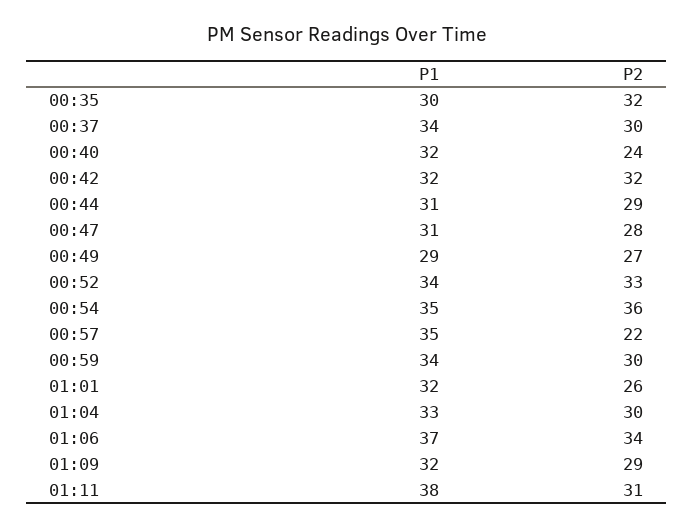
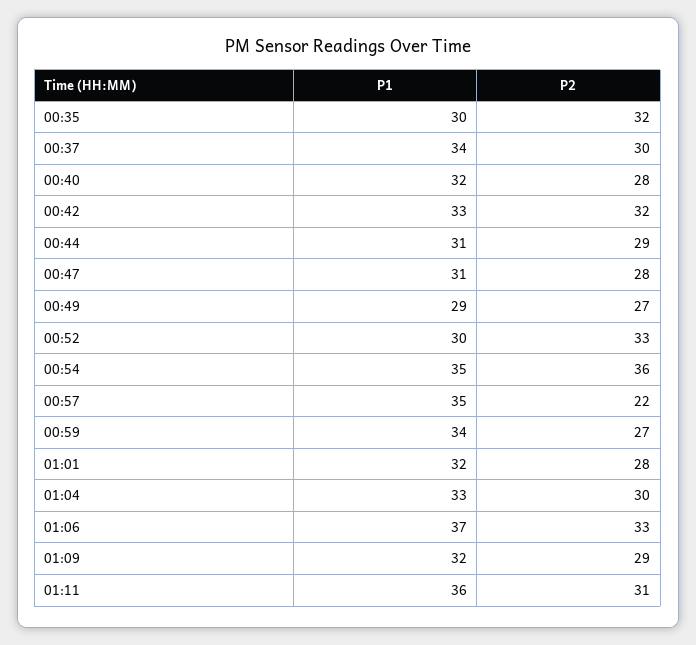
P2, 00:40: 24 -> 28
P1, 00:42: 32 -> 33
P1, 00:52: 34 -> 30
P2, 00:59: 30 -> 27
P2, 01:01: 26 -> 28
P2, 01:06: 34 -> 33
P1, 01:11: 38 -> 36

